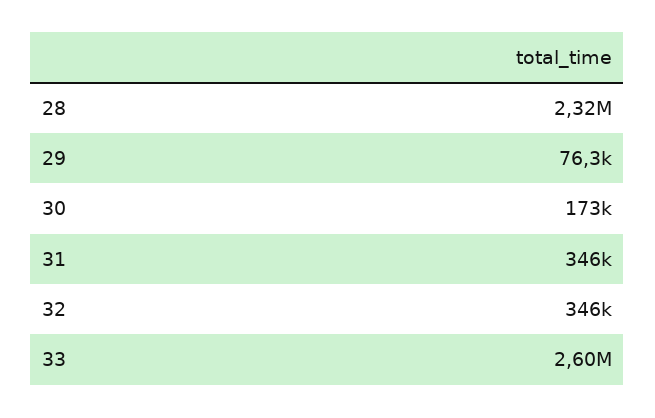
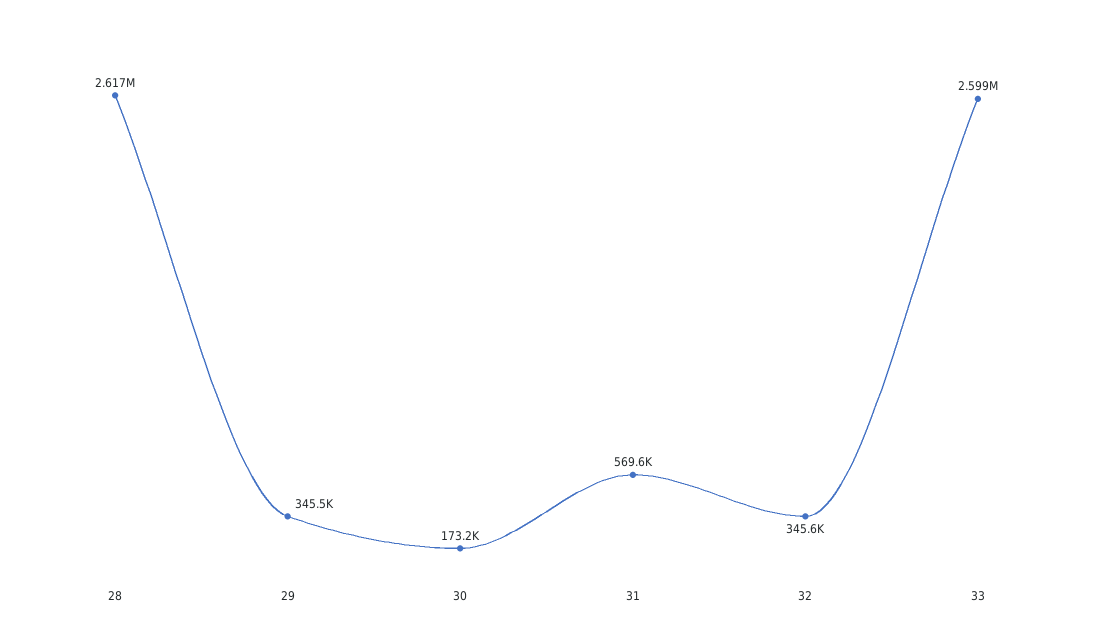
28: 2320000 -> 2617000
29: 76300 -> 345500
31: 346000 -> 569600

